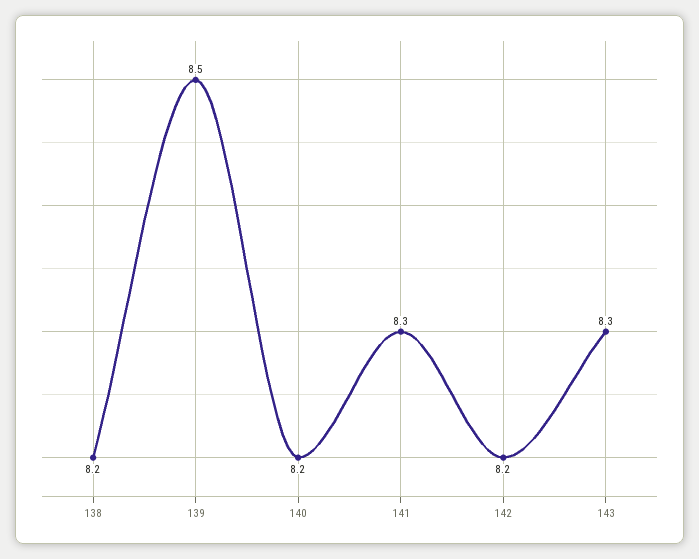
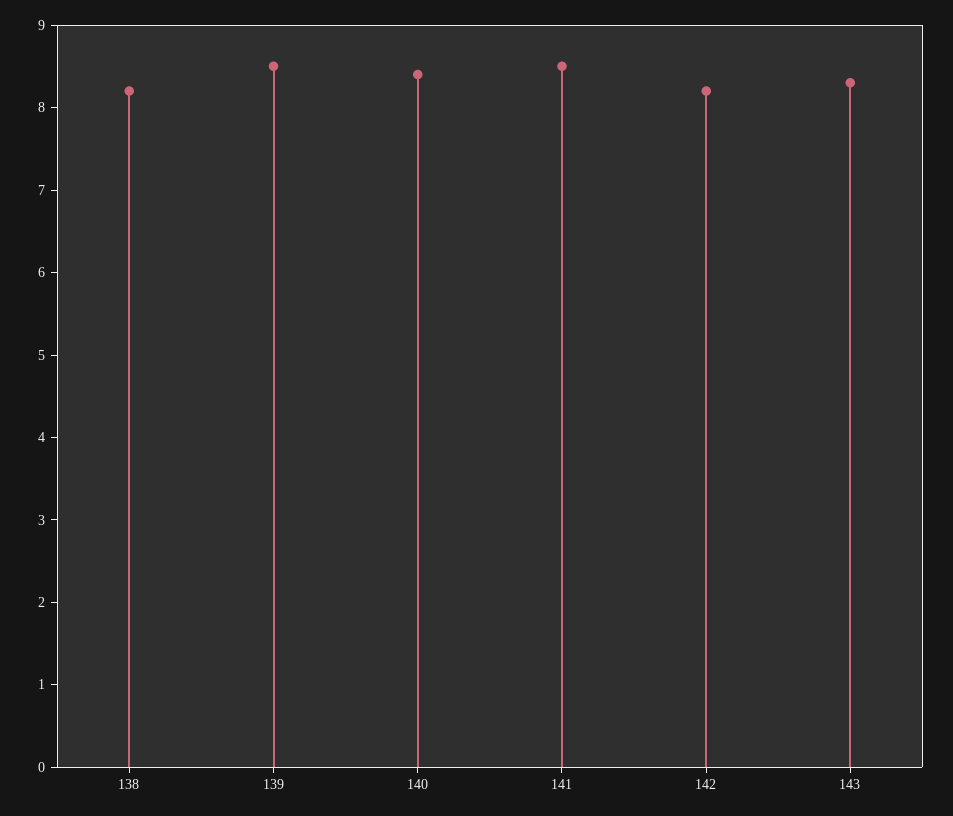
140: 8.2 -> 8.4
141: 8.3 -> 8.5

